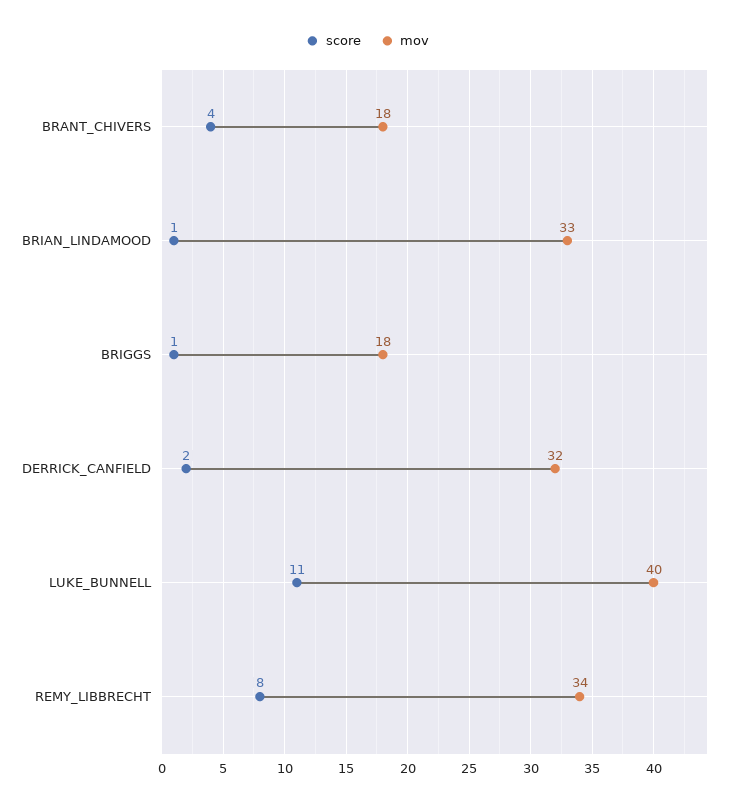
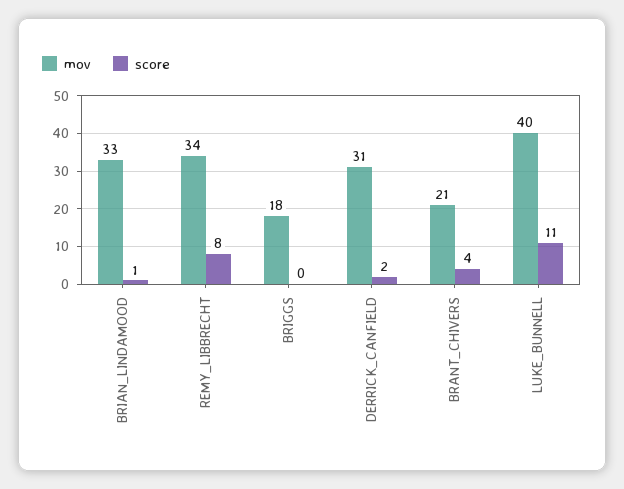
mov, BRANT_CHIVERS: 18 -> 21
score, BRIGGS: 1 -> 0
mov, DERRICK_CANFIELD: 32 -> 31

